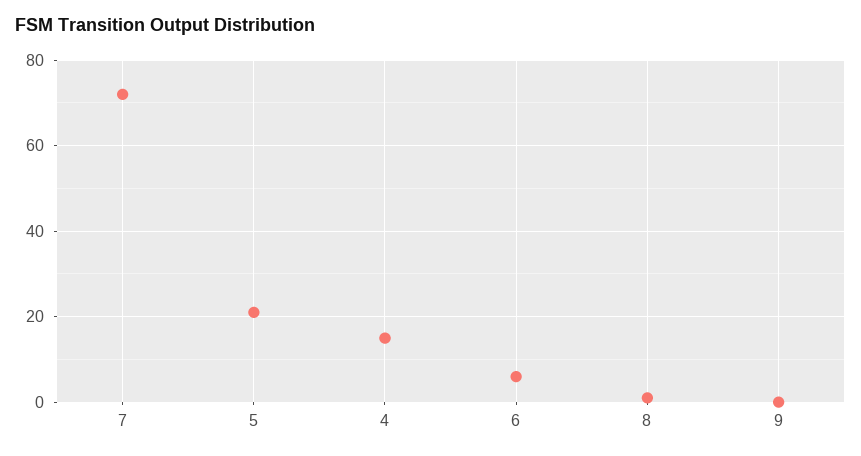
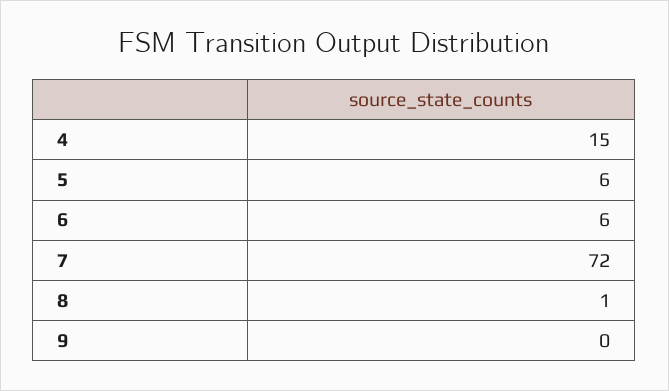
5: 20 -> 6

